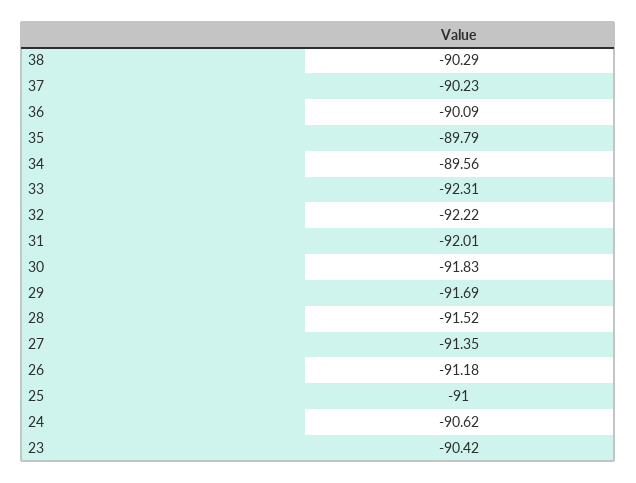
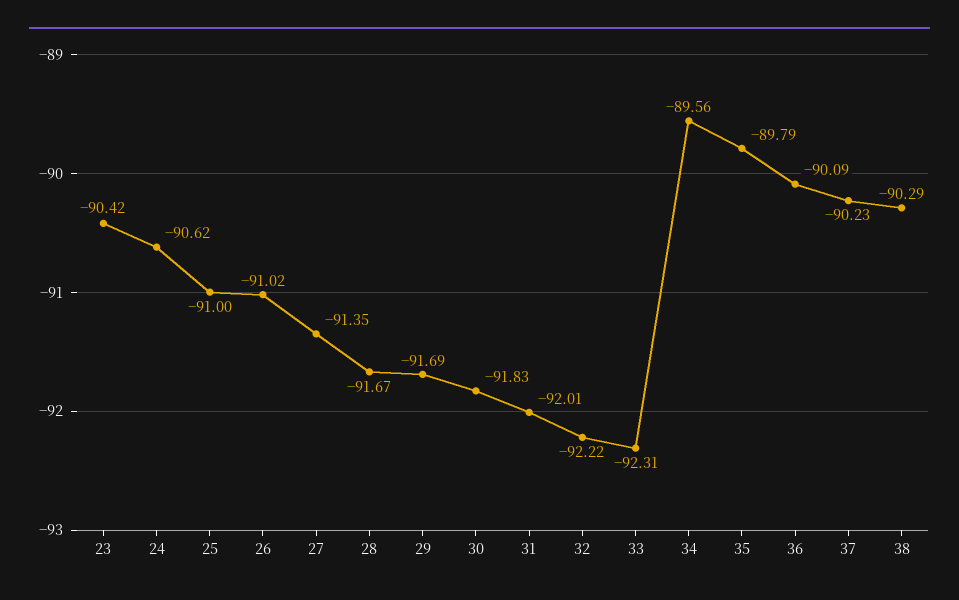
28: -91.52 -> -91.67
26: -91.18 -> -91.02

